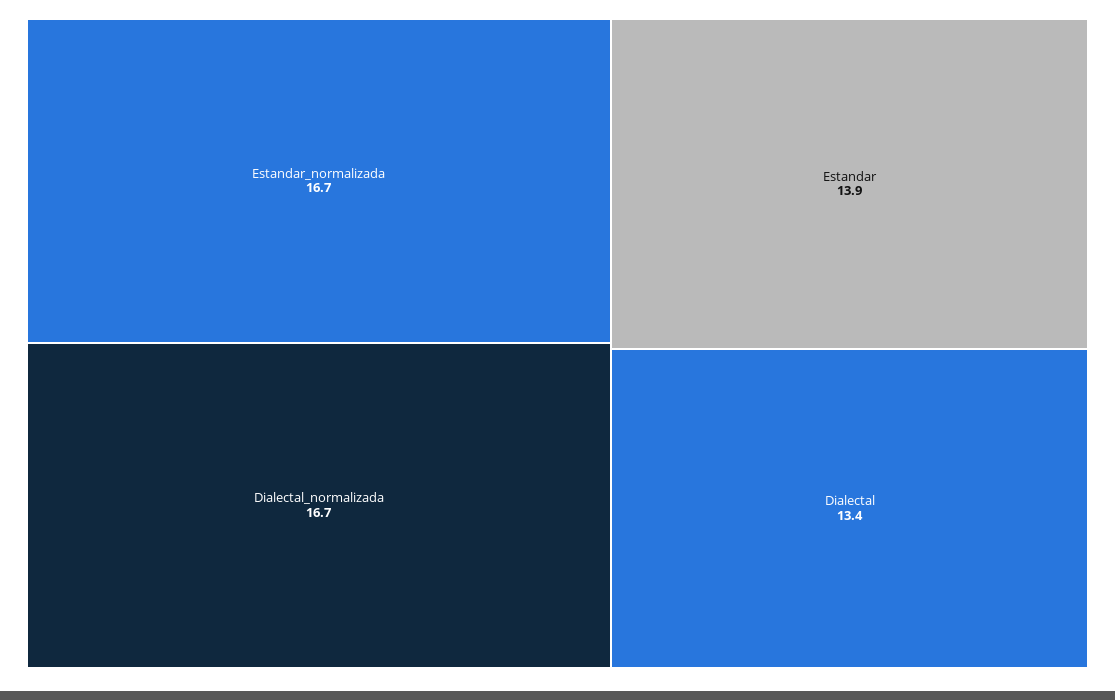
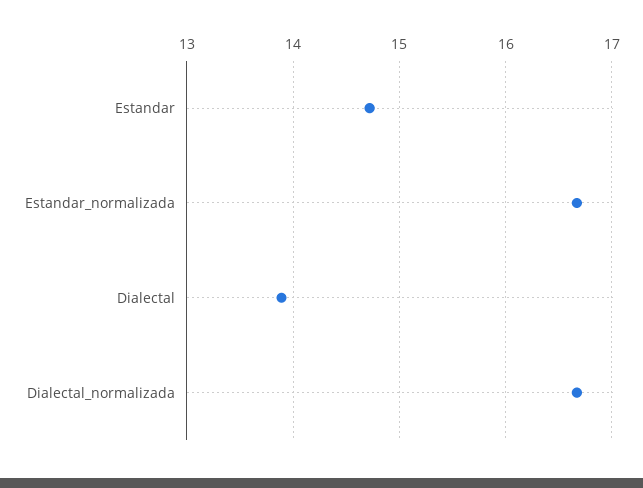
Estandar: 13.9 -> 14.7
Dialectal: 13.4 -> 13.9

